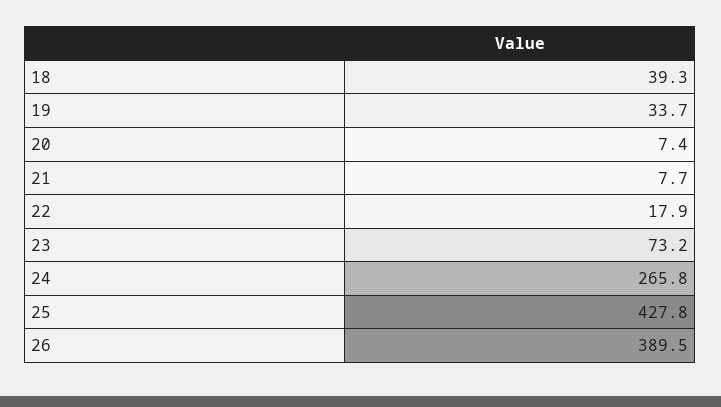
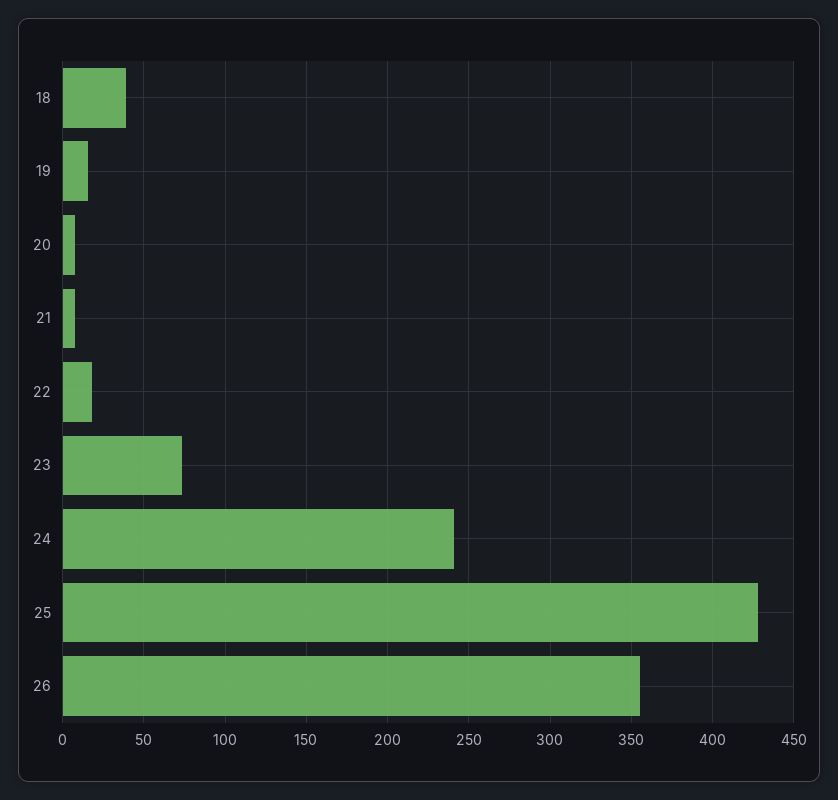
19: 33.7 -> 15
24: 265.8 -> 240
26: 389.5 -> 355

